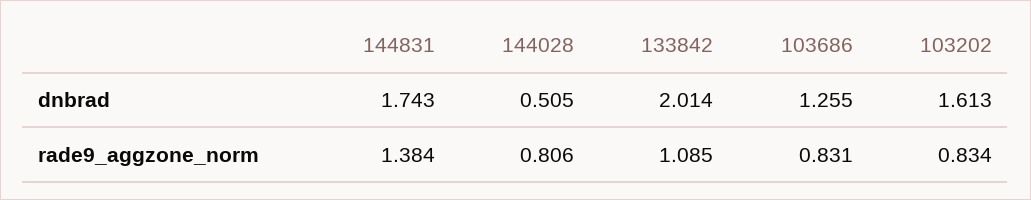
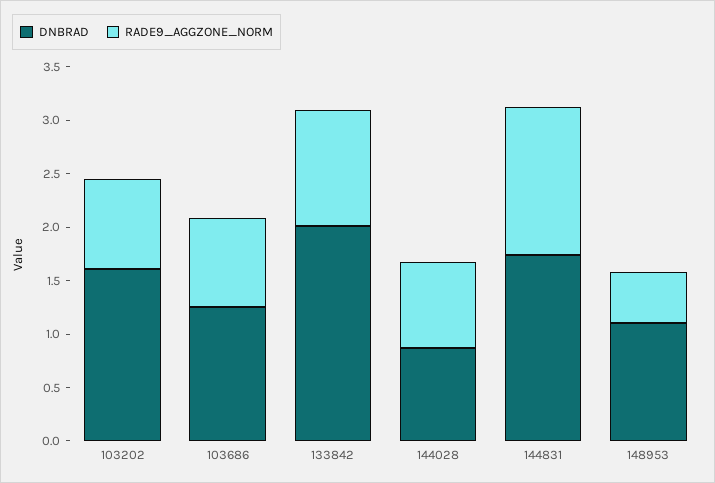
dnbrad, 144028: 0.505 -> 0.9
dnbrad, 148953: none -> 1.1
rade9_aggzone_norm, 148953: none -> 0.5

